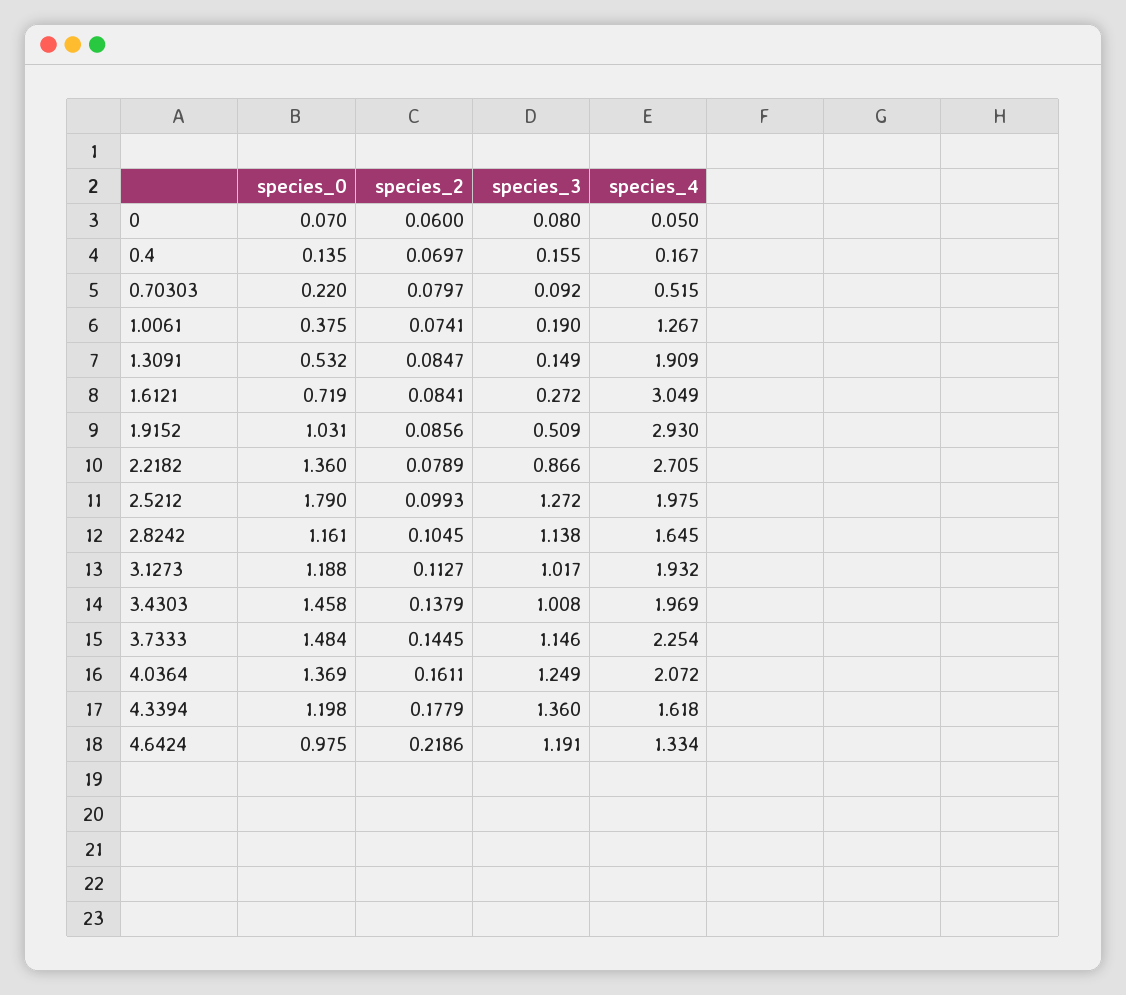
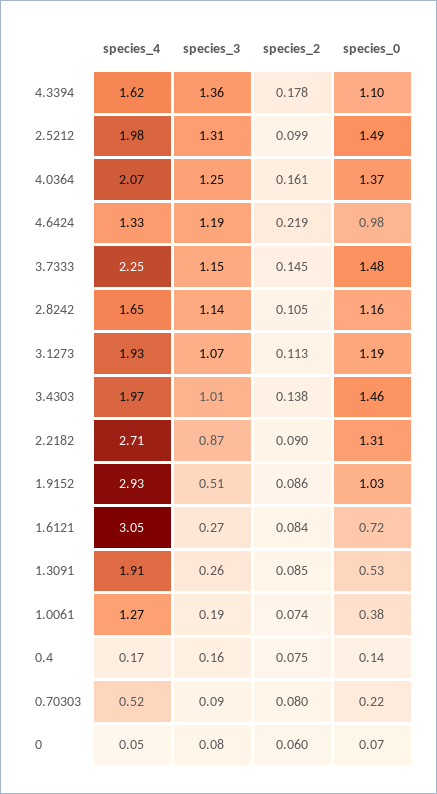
species_2, 0.4: 0.0697 -> 0.075
species_3, 1.3091: 0.149 -> 0.26
species_0, 2.2182: 1.36 -> 1.31
species_2, 2.2182: 0.0789 -> 0.09
species_0, 2.5212: 1.79 -> 1.49
species_3, 2.5212: 1.272 -> 1.31
species_3, 3.1273: 1.017 -> 1.07
species_0, 4.3394: 1.198 -> 1.1

